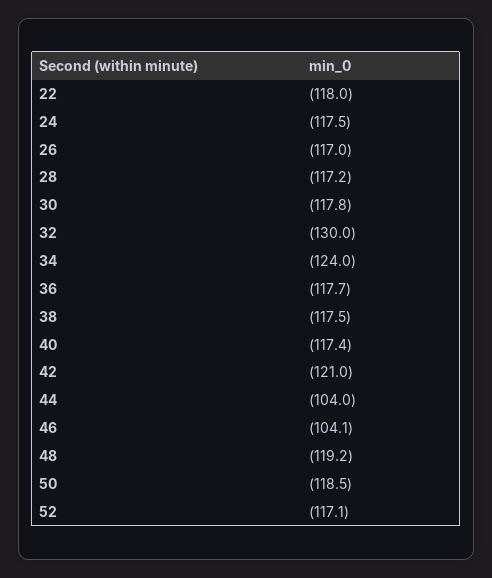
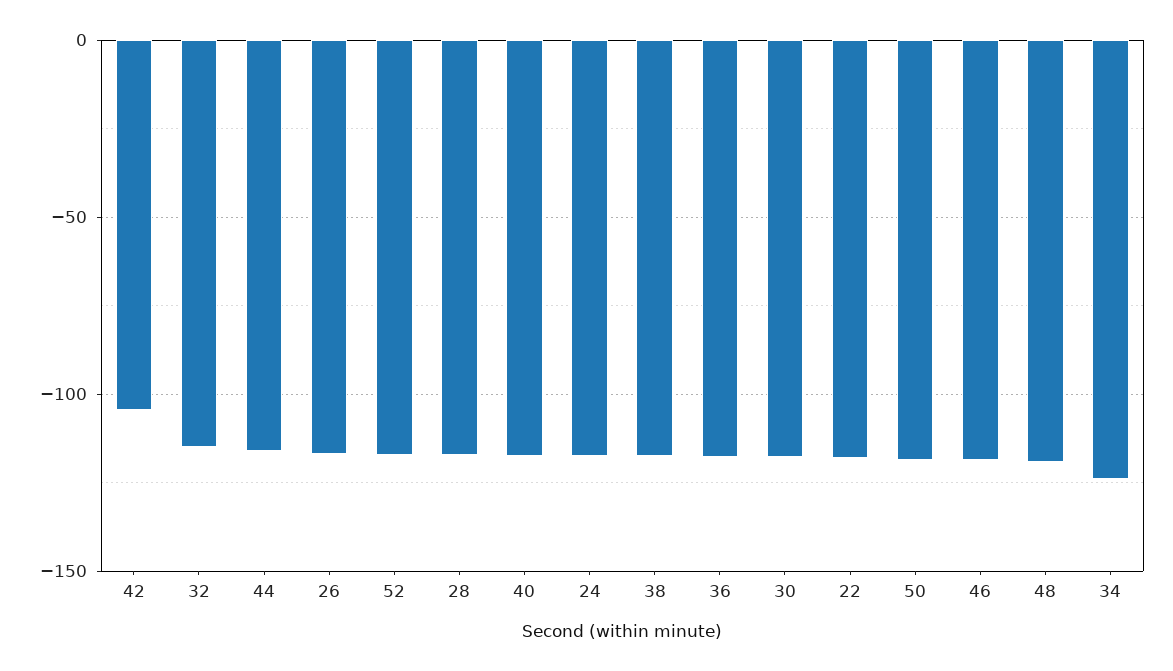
32: -130 -> -115
42: -121 -> -105
44: -104 -> -115
46: -104.1 -> -120

